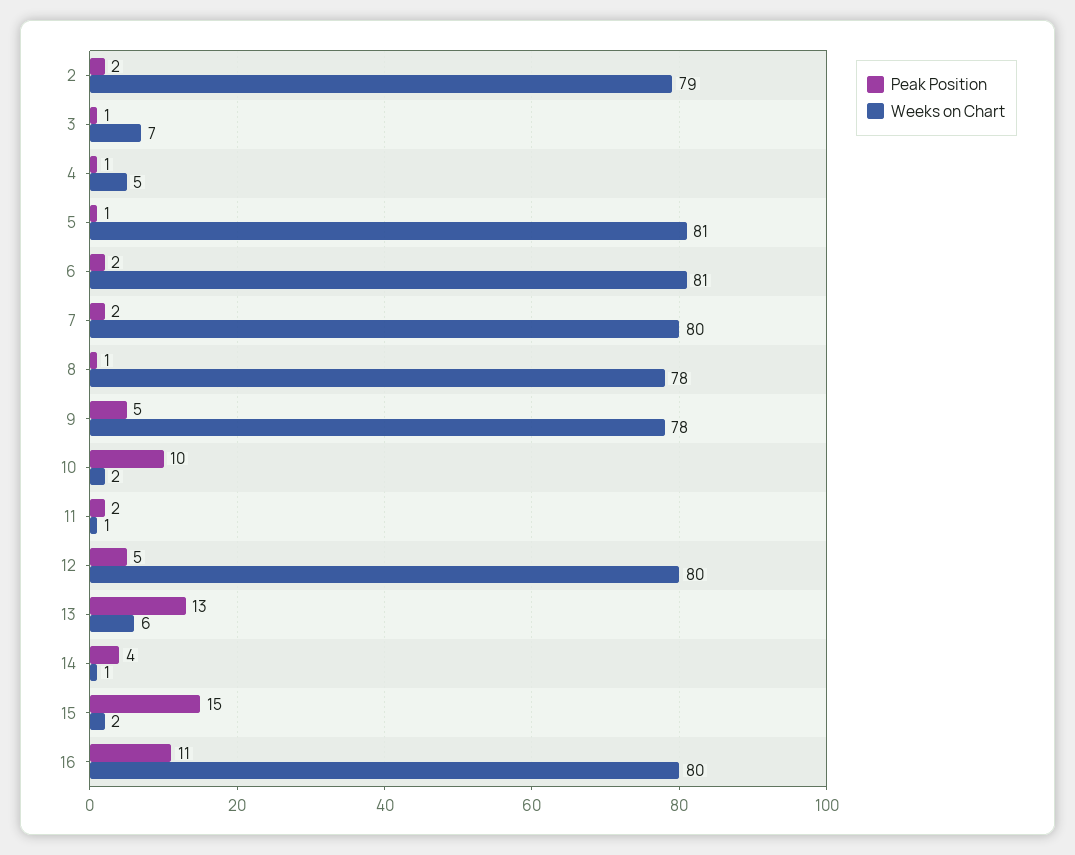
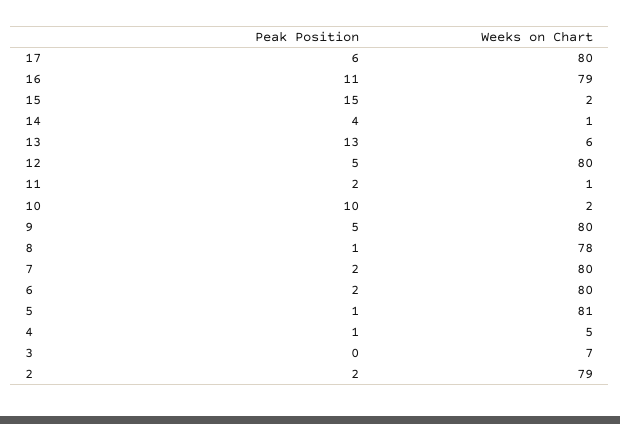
Peak Position, 3: 1 -> 0
Weeks on Chart, 6: 81 -> 80
Weeks on Chart, 9: 78 -> 80
Weeks on Chart, 16: 80 -> 79
Peak Position, 17: none -> 6
Weeks on Chart, 17: none -> 80

